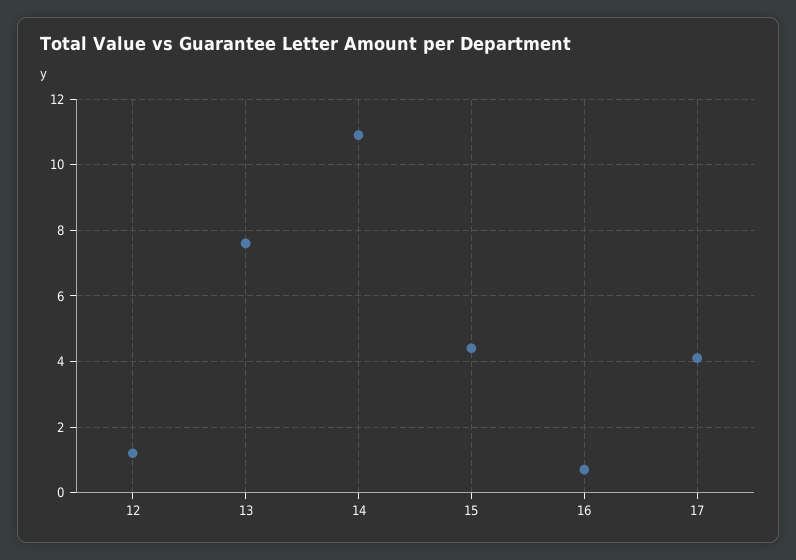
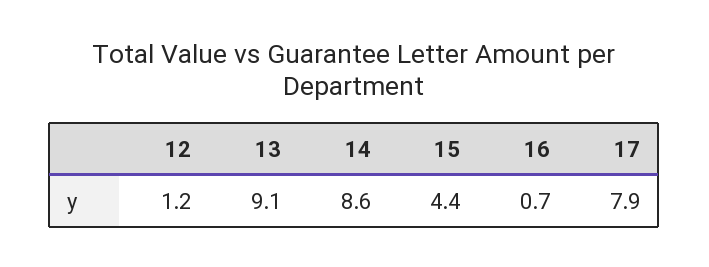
13: 7.5 -> 9.1
14: 11 -> 8.6
17: 4 -> 7.9

